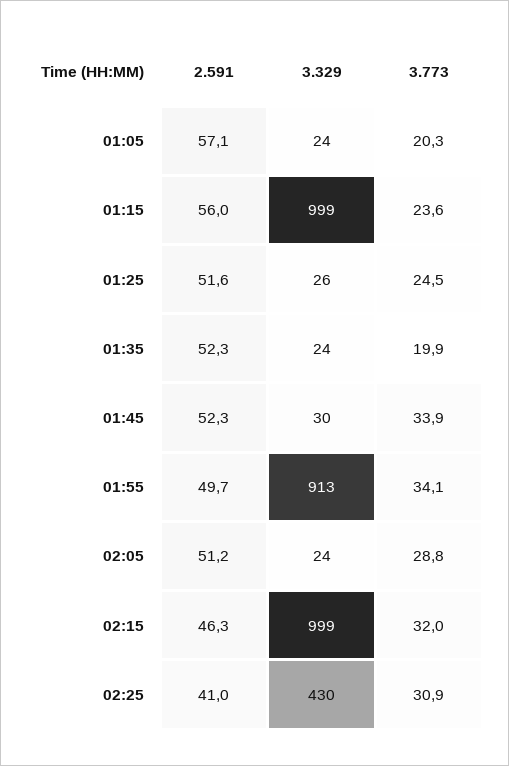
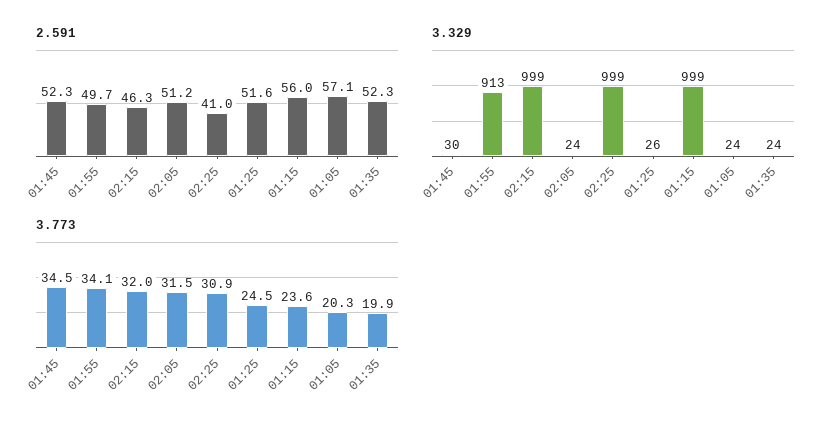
3.773, 01:45: 33.9 -> 34.5
3.773, 02:05: 28.8 -> 31.5
3.329, 02:25: 430 -> 999

